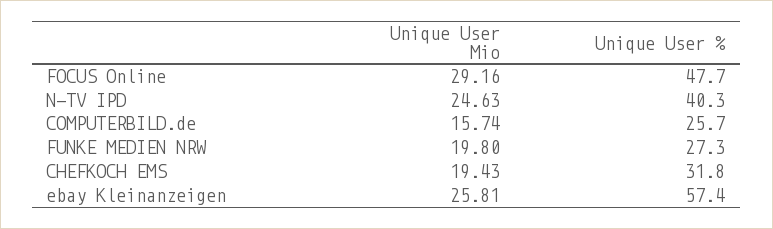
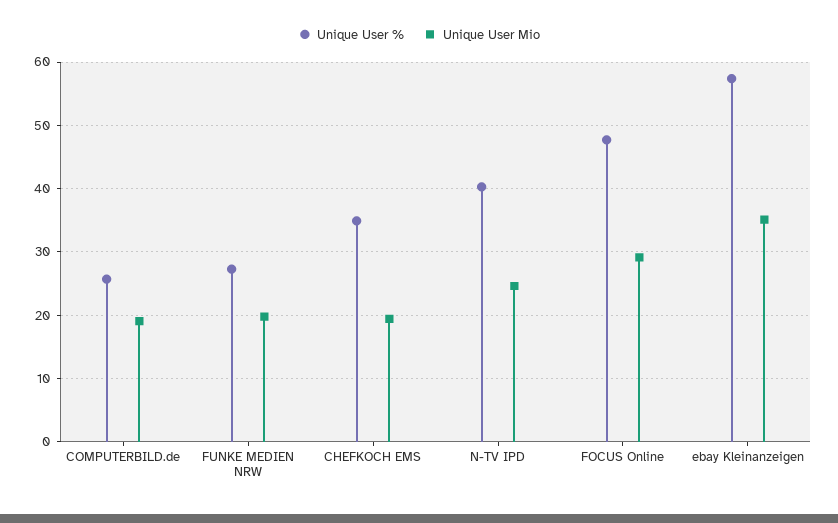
Unique User Mio, COMPUTERBILD.de: 15.74 -> 19
Unique User %, CHEFKOCH EMS: 31.8 -> 35
Unique User Mio, ebay Kleinanzeigen: 25.81 -> 35

